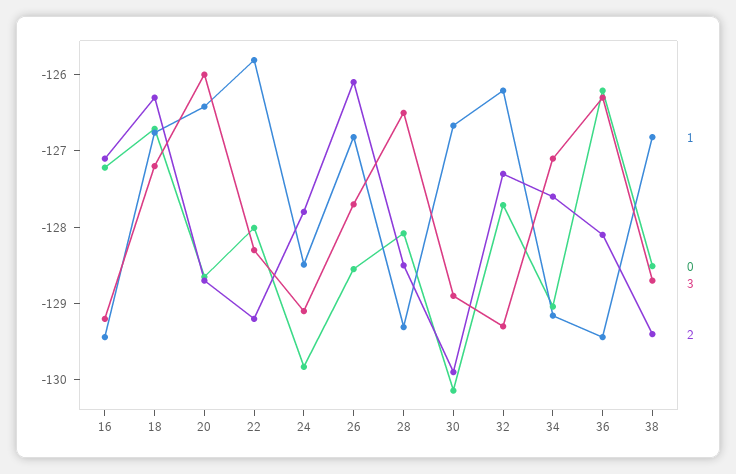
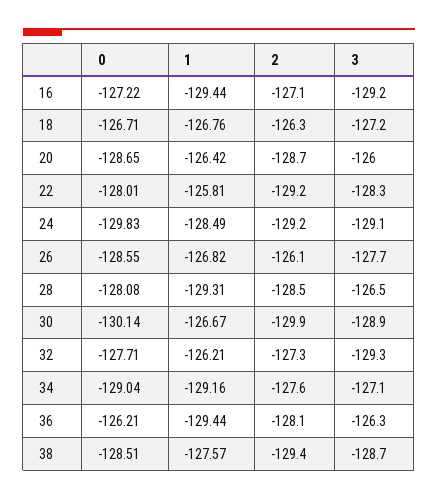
2, 24: -127.8 -> -129.2
1, 38: -126.8 -> -127.57

